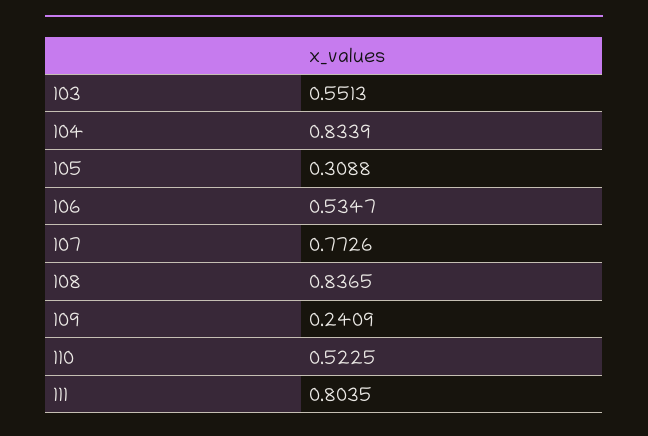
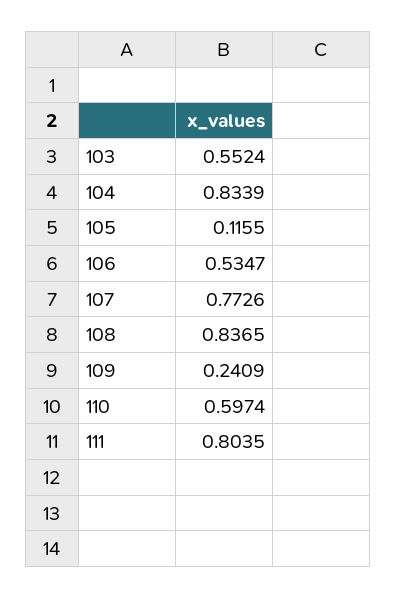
103: 0.5513 -> 0.5524
105: 0.3088 -> 0.1155
110: 0.5225 -> 0.5974

